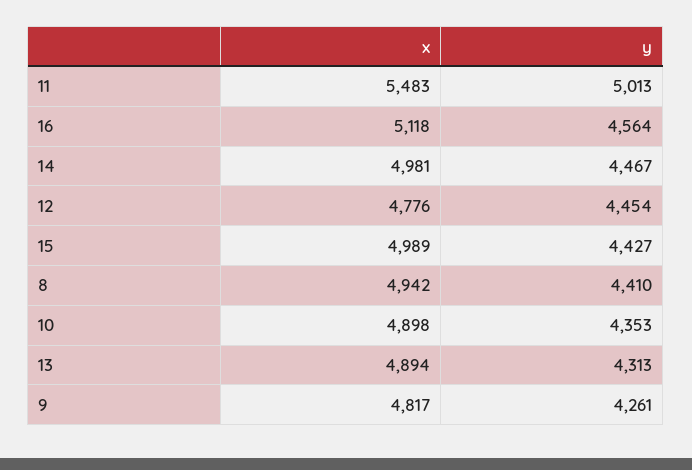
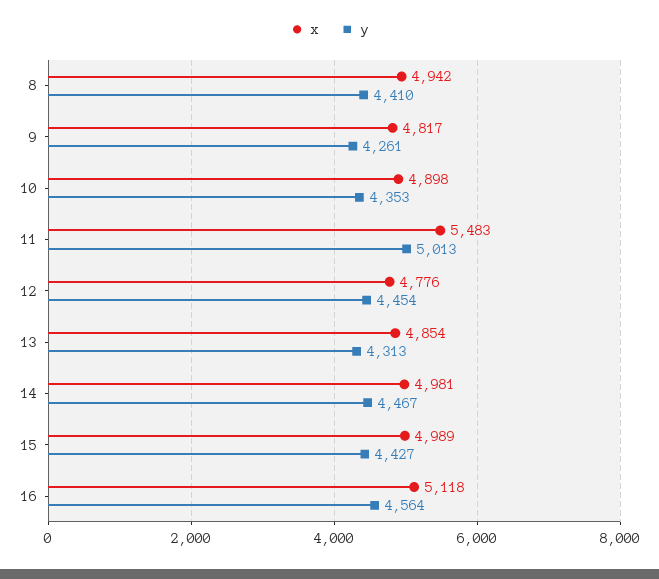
x, 13: 4894 -> 4854

